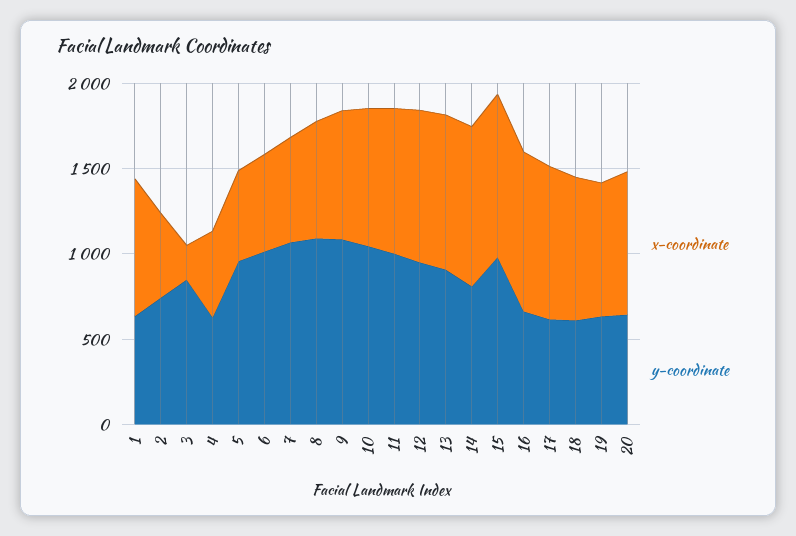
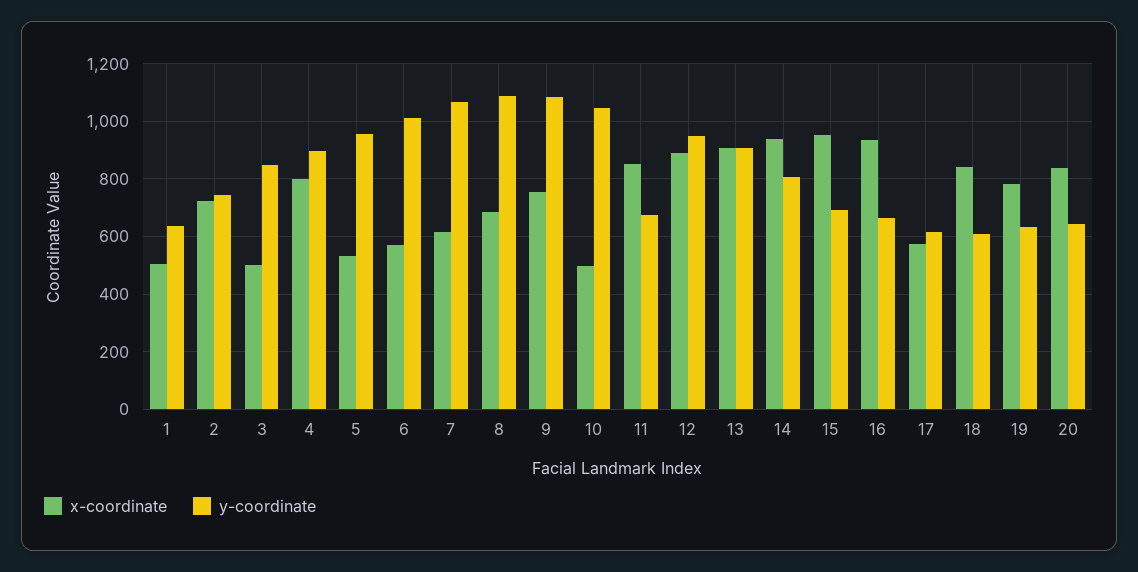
x-coordinate, 1: 800 -> 500
x-coordinate, 2: 500 -> 725
x-coordinate, 3: 200 -> 500
x-coordinate, 4: 500 -> 800
y-coordinate, 4: 600 -> 900
x-coordinate, 10: 800 -> 500
y-coordinate, 11: 1000 -> 675
y-coordinate, 15: 1000 -> 700
x-coordinate, 17: 900 -> 575

